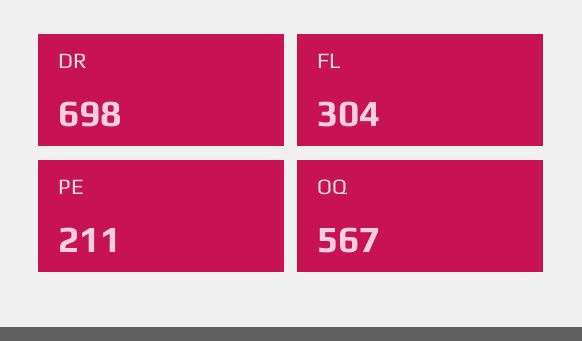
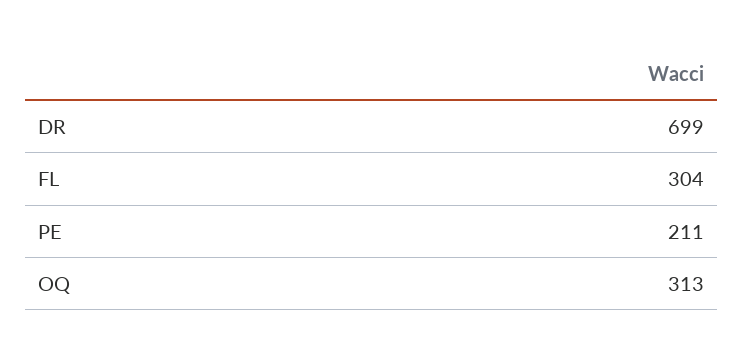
DR: 698 -> 699
OQ: 567 -> 313

